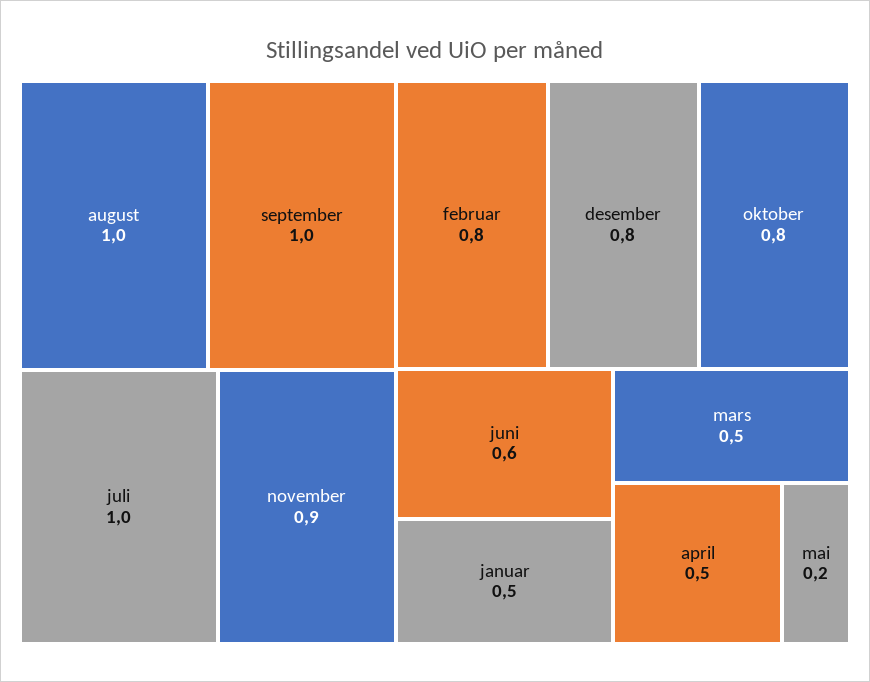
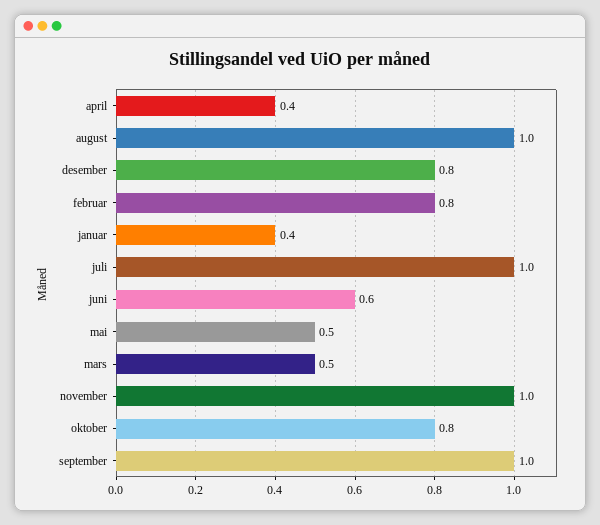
november: 0.9 -> 1
januar: 0.5 -> 0.4
april: 0.5 -> 0.4
mai: 0.2 -> 0.5

